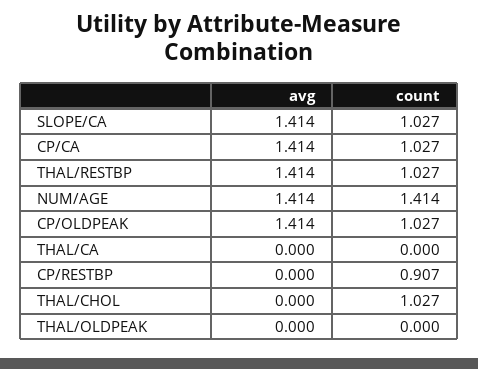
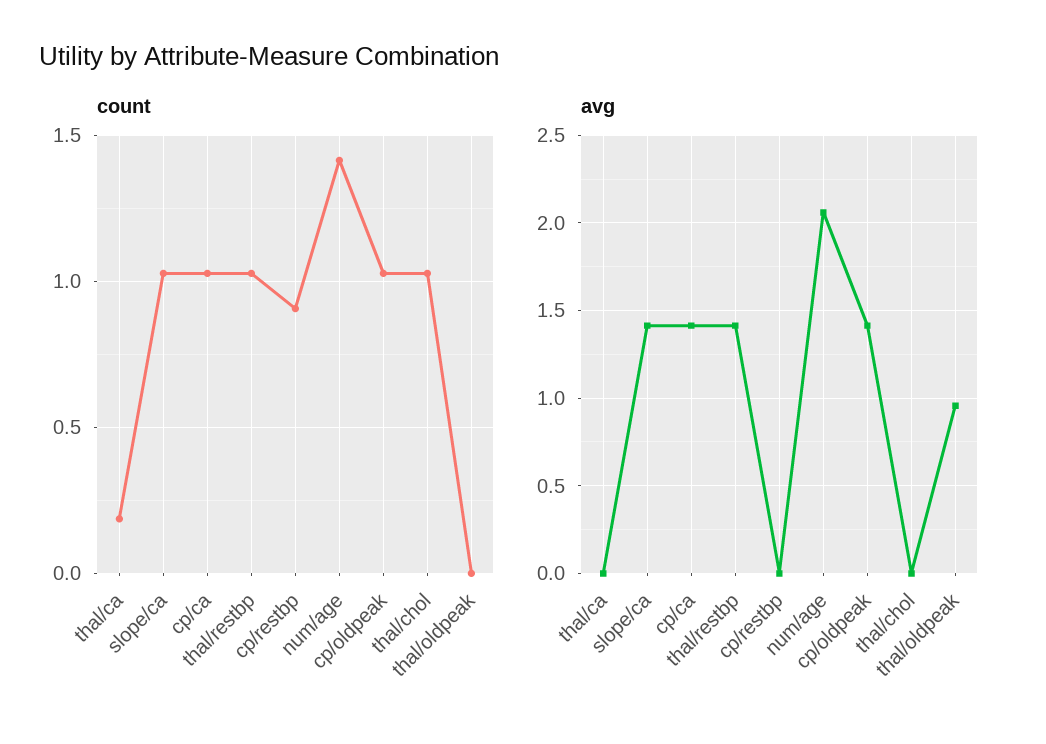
avg, NUM/AGE: 1.414 -> 2.05
count, THAL/CA: 0 -> 0.2
avg, THAL/OLDPEAK: 0 -> 0.95

